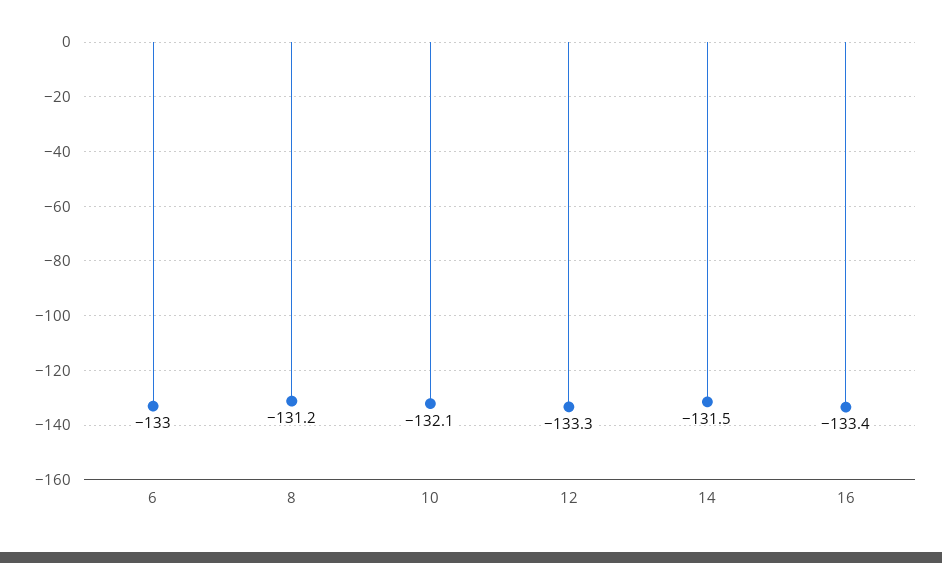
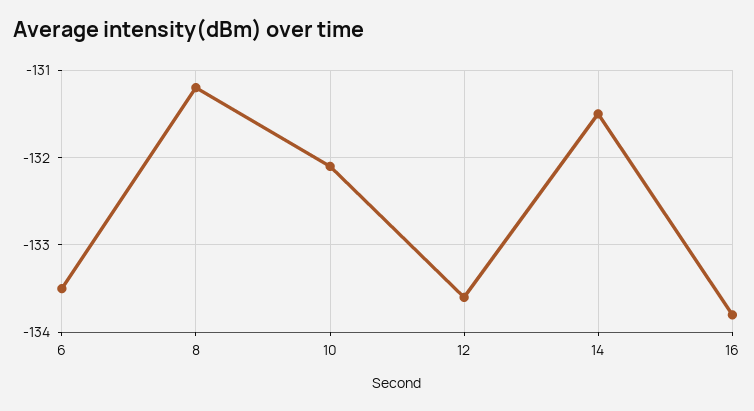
6: -133 -> -133.5
12: -133.3 -> -133.6
16: -133.4 -> -133.8

